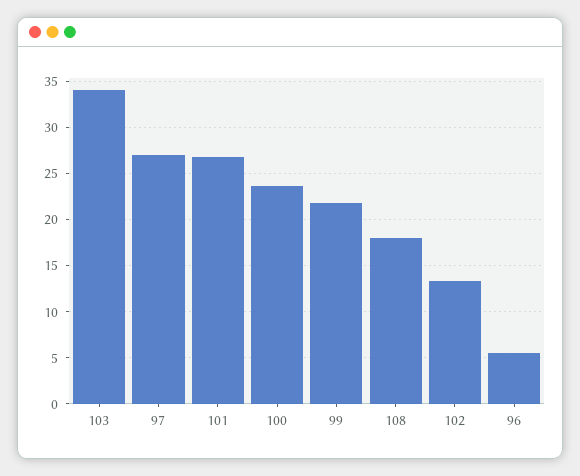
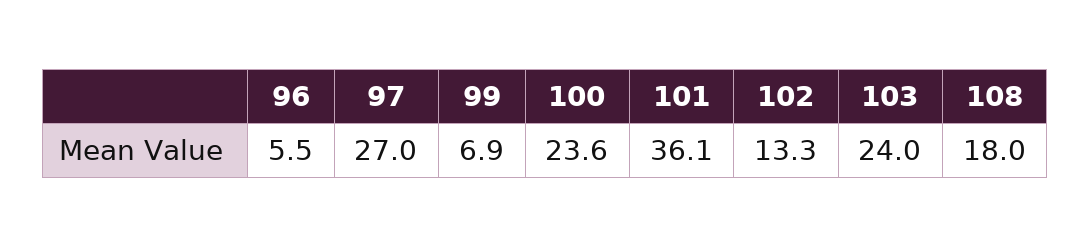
103: 34 -> 24
101: 27 -> 36.1
99: 22 -> 6.9

